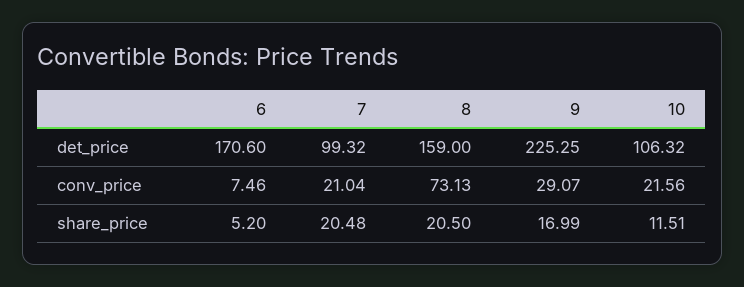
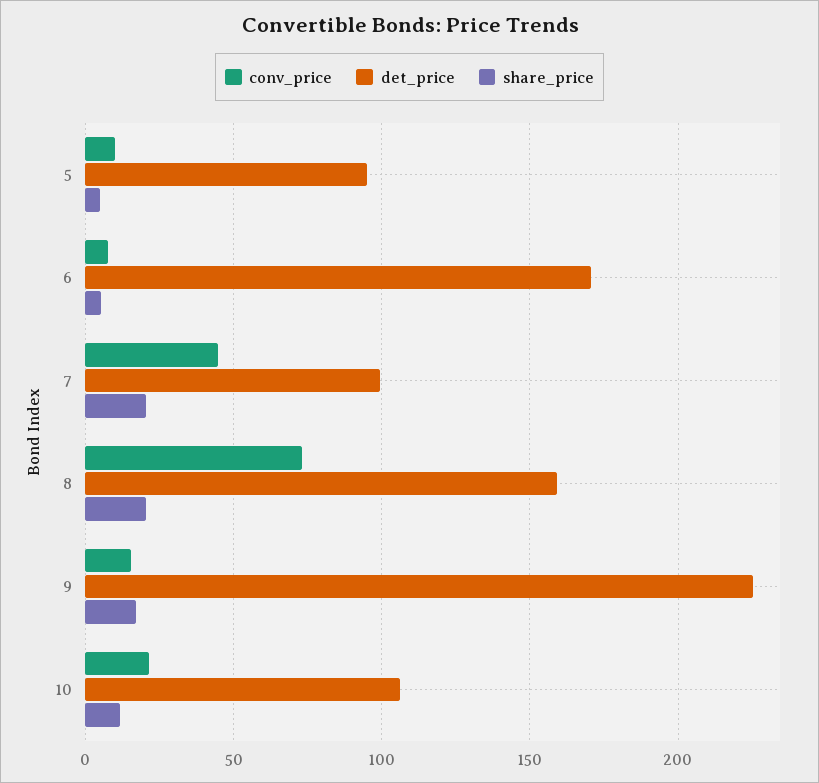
conv_price, 7: 21.04 -> 45
conv_price, 9: 29.07 -> 15
conv_price, 5: none -> 10
det_price, 5: none -> 95
share_price, 5: none -> 5

